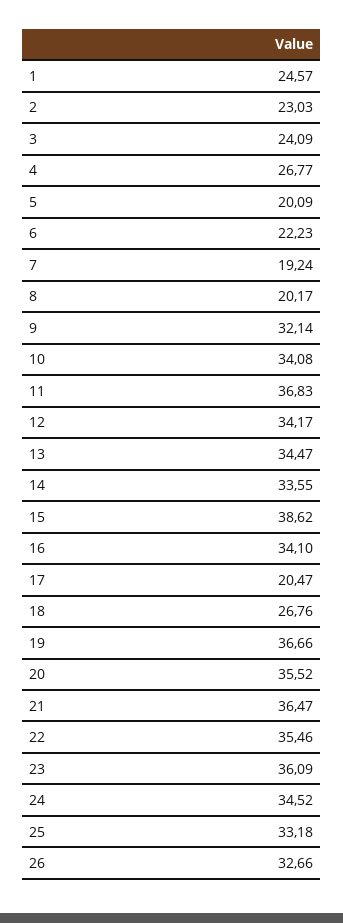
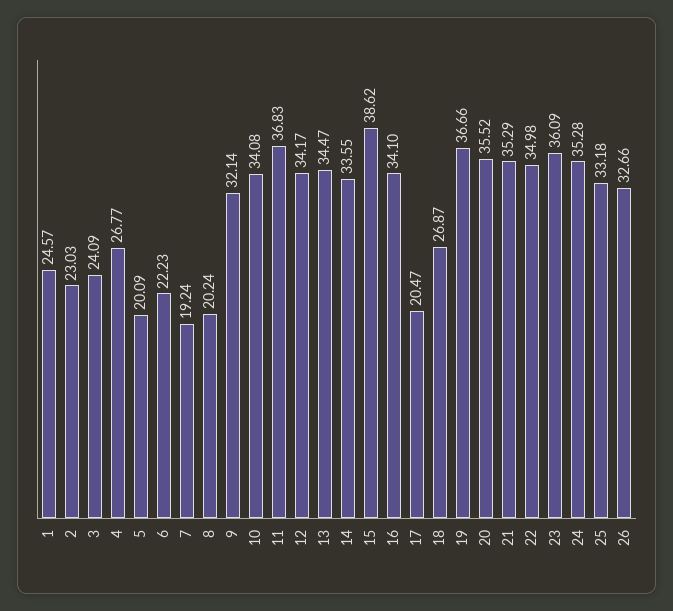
8: 20.17 -> 20.24
18: 26.76 -> 26.87
21: 36.47 -> 35.29
22: 35.46 -> 34.98
24: 34.52 -> 35.28

